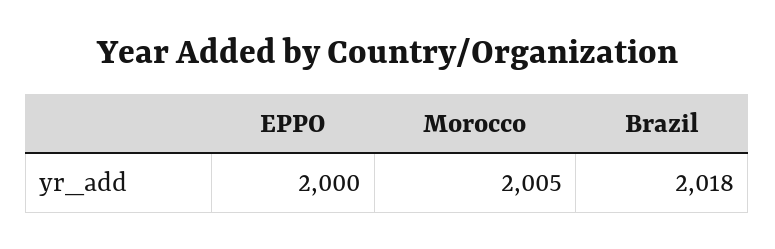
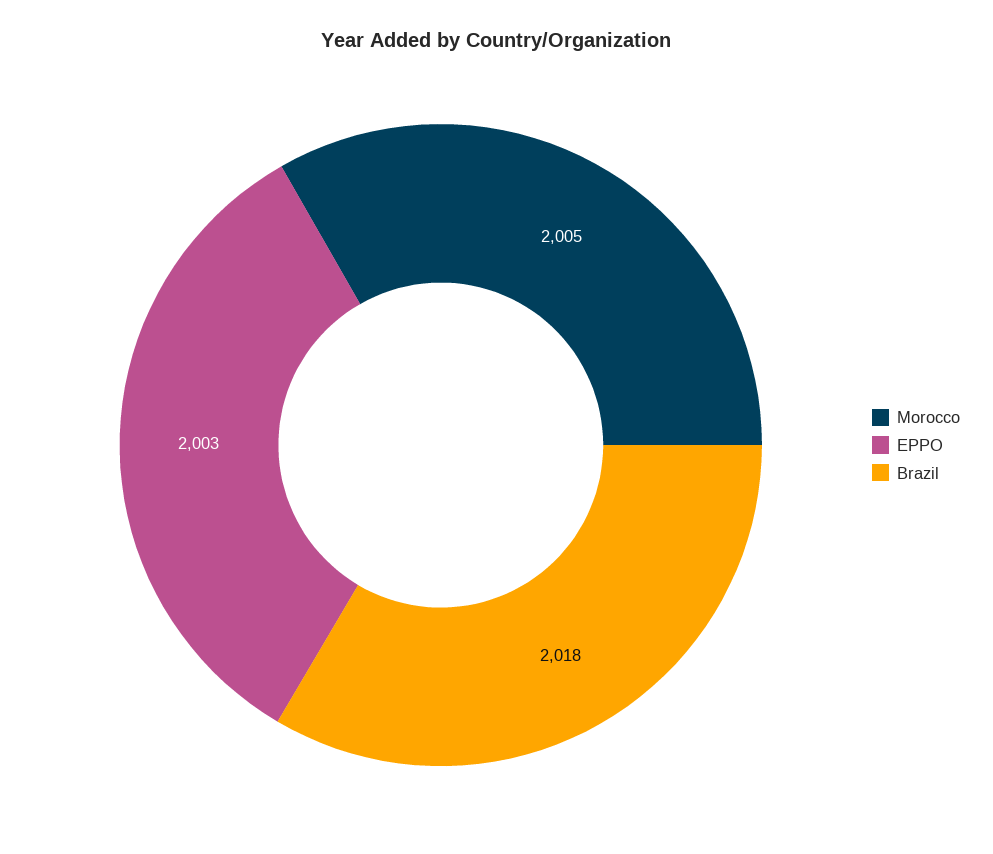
EPPO: 2000 -> 2003

